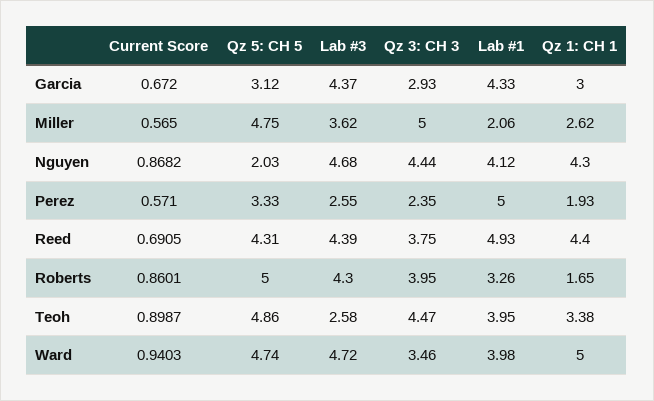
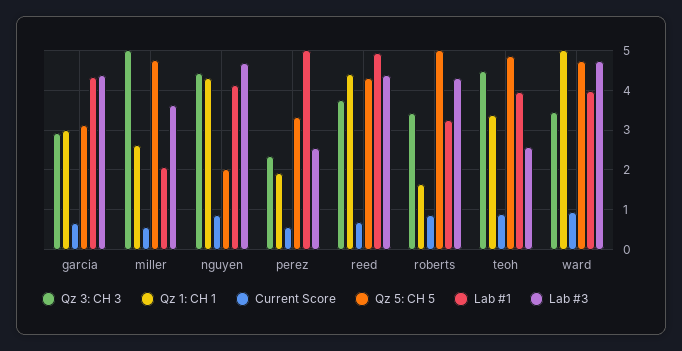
Qz 3: CH 3, Roberts: 3.95 -> 3.4

